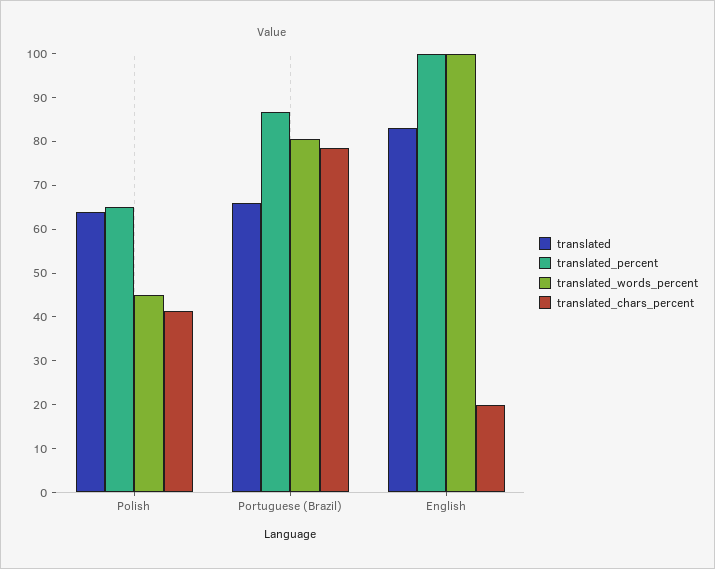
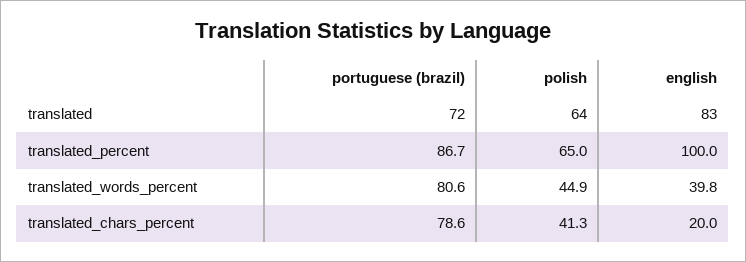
translated, Portuguese (Brazil): 66 -> 72
translated_words_percent, English: 100 -> 39.8

